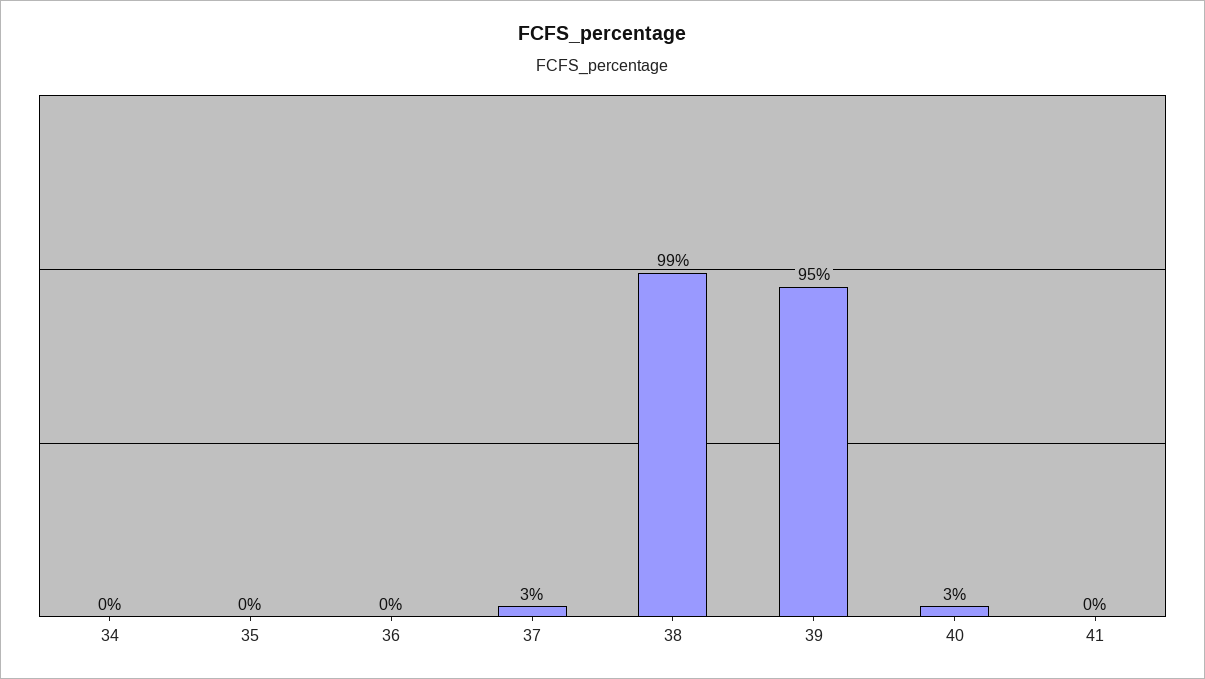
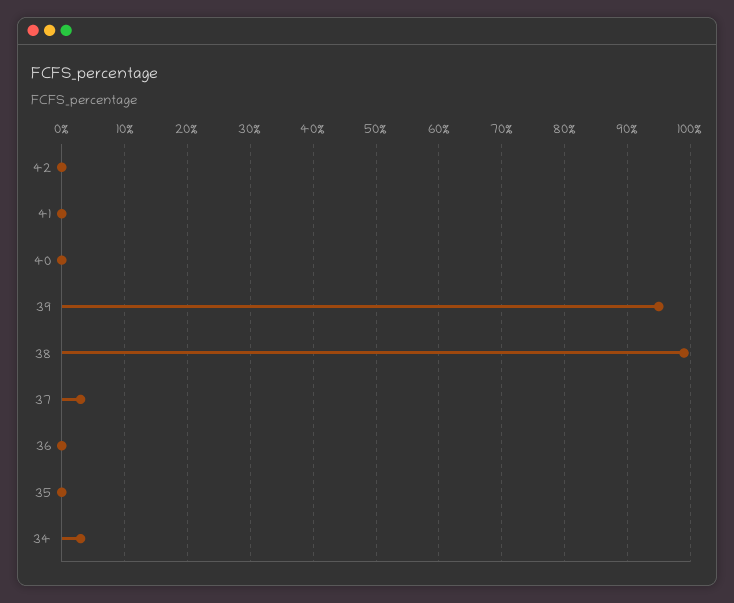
34: 0 -> 3
40: 3 -> 0
42: none -> 0

